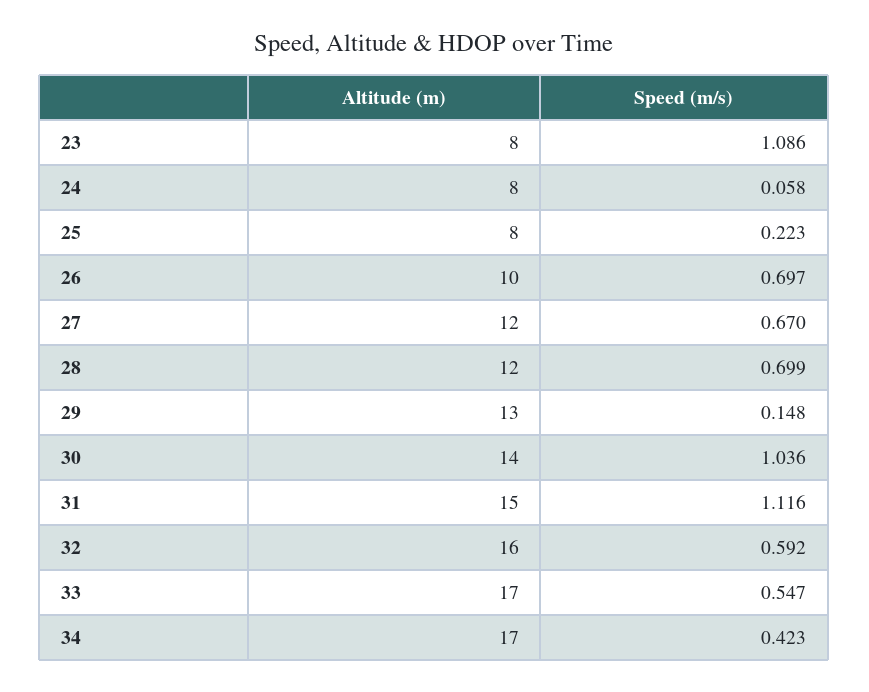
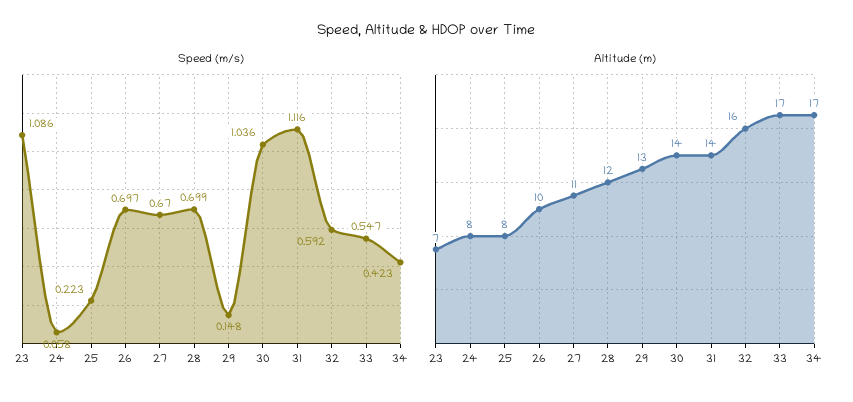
Altitude (m), 23: 8 -> 7
Altitude (m), 27: 12 -> 11
Altitude (m), 31: 15 -> 14

